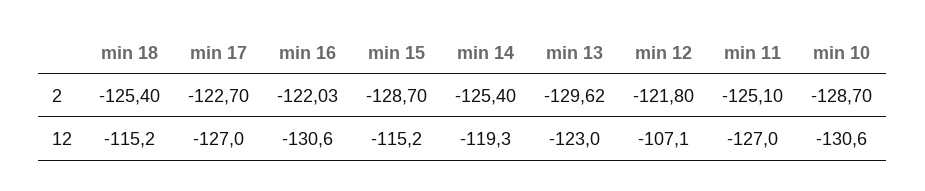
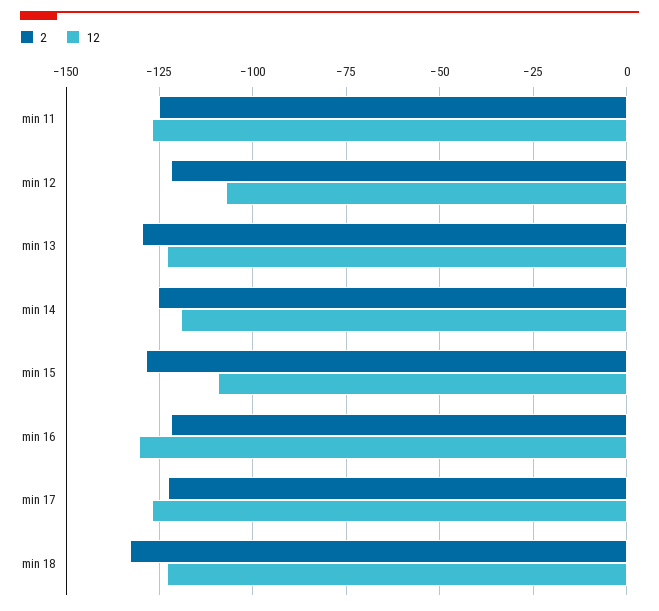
2, min 18: -125.4 -> -132.5
2, min 10: -128.7 -> none
12, min 18: -115.2 -> -122.5
12, min 15: -115.2 -> -110
12, min 10: -130.6 -> none

